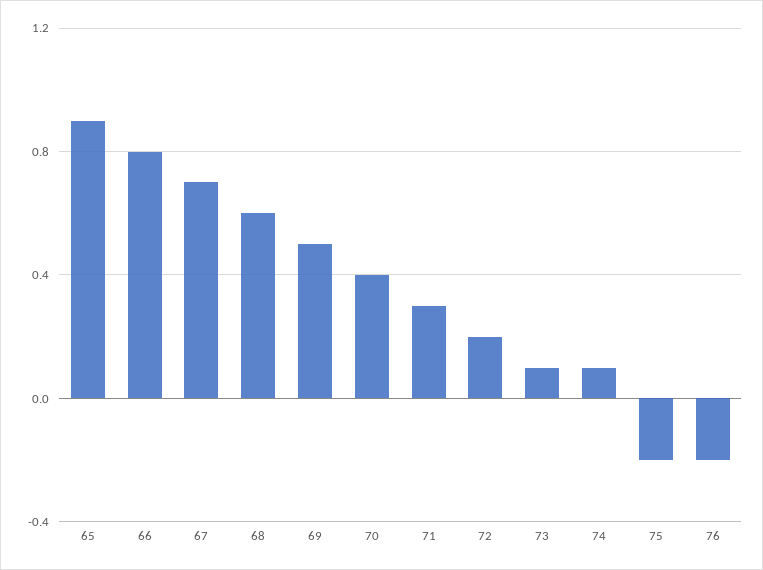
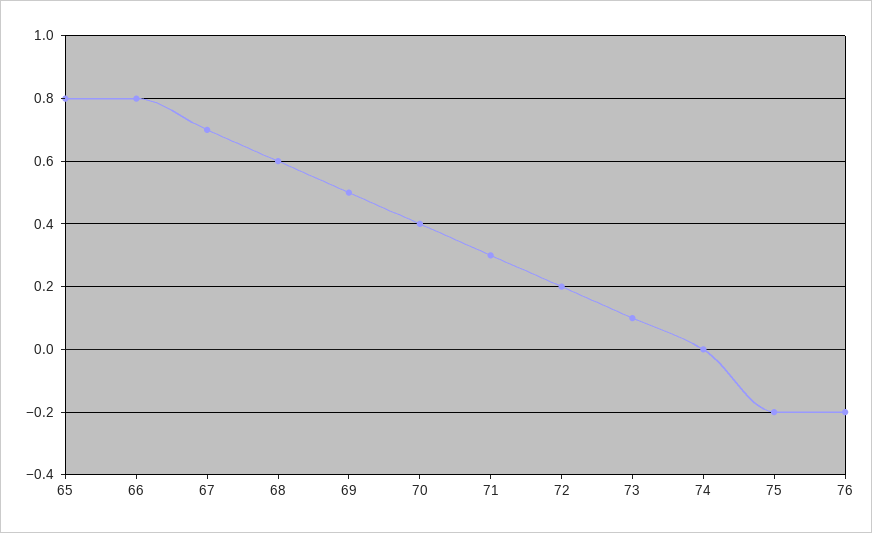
65: 0.9 -> 0.8
74: 0.1 -> 0

